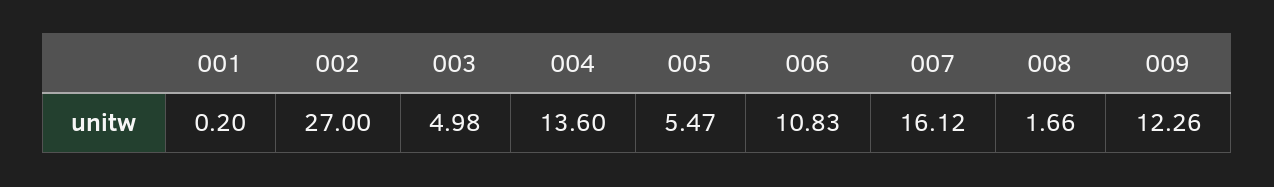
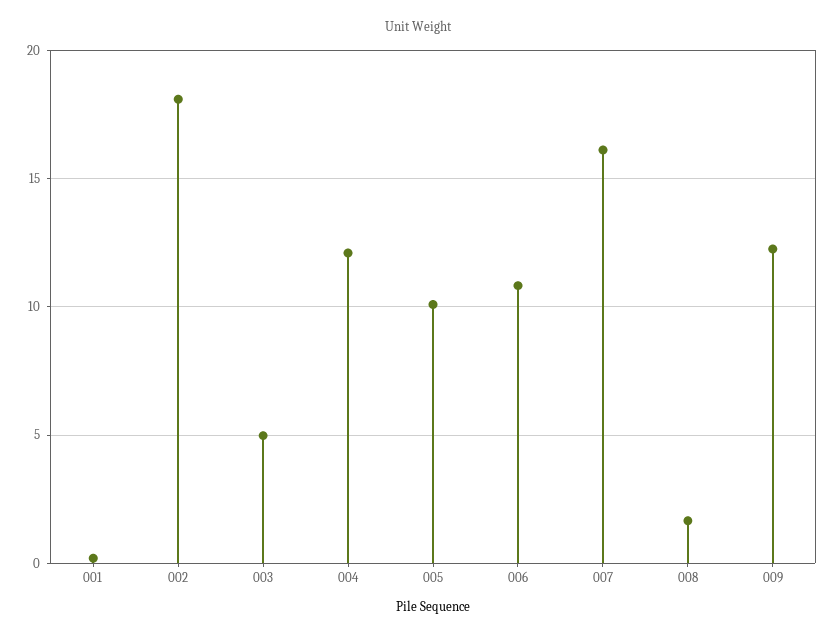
002: 27 -> 18
004: 13.6 -> 12
005: 5.47 -> 10

